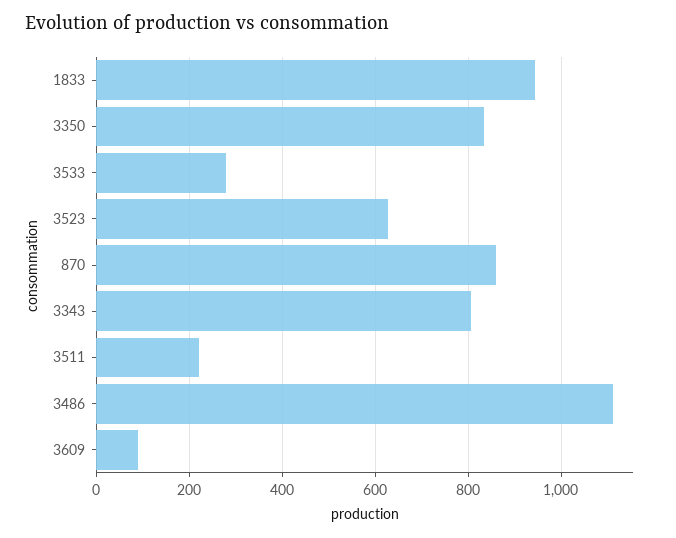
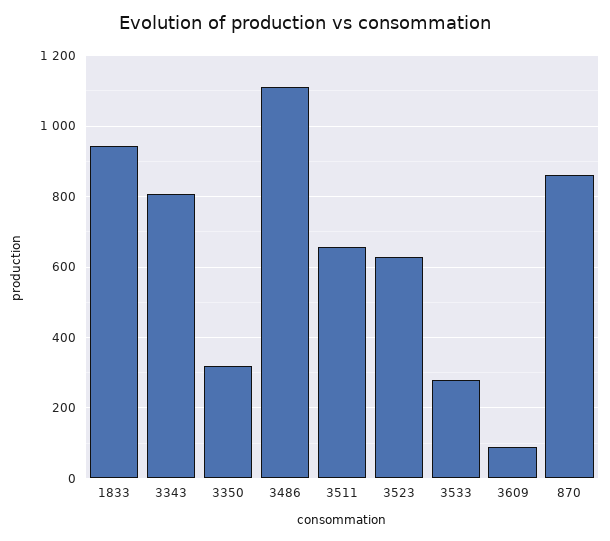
3350: 840 -> 320
3511: 220 -> 660

